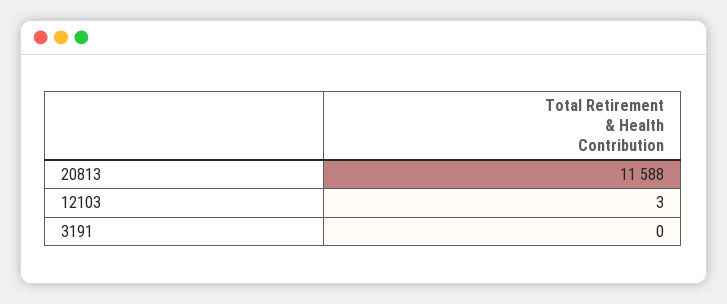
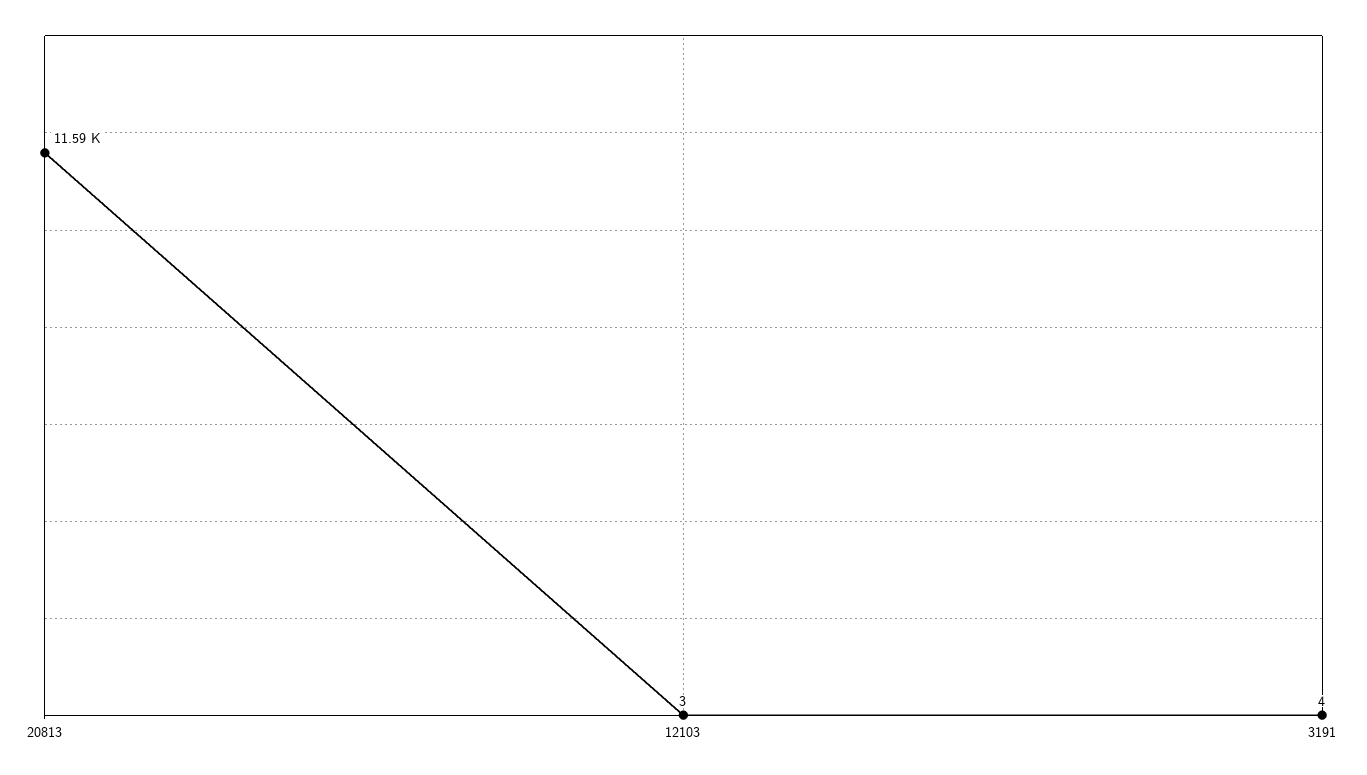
3191: 0 -> 4

